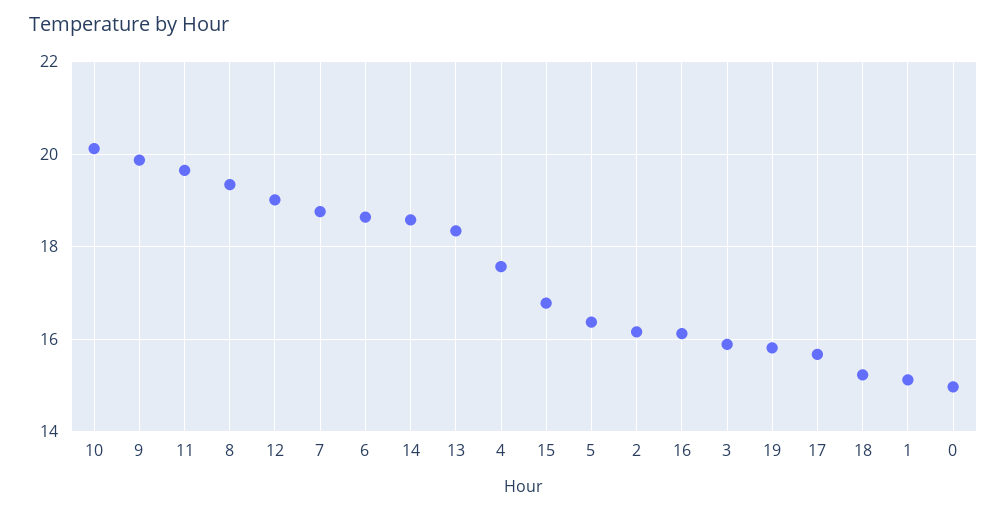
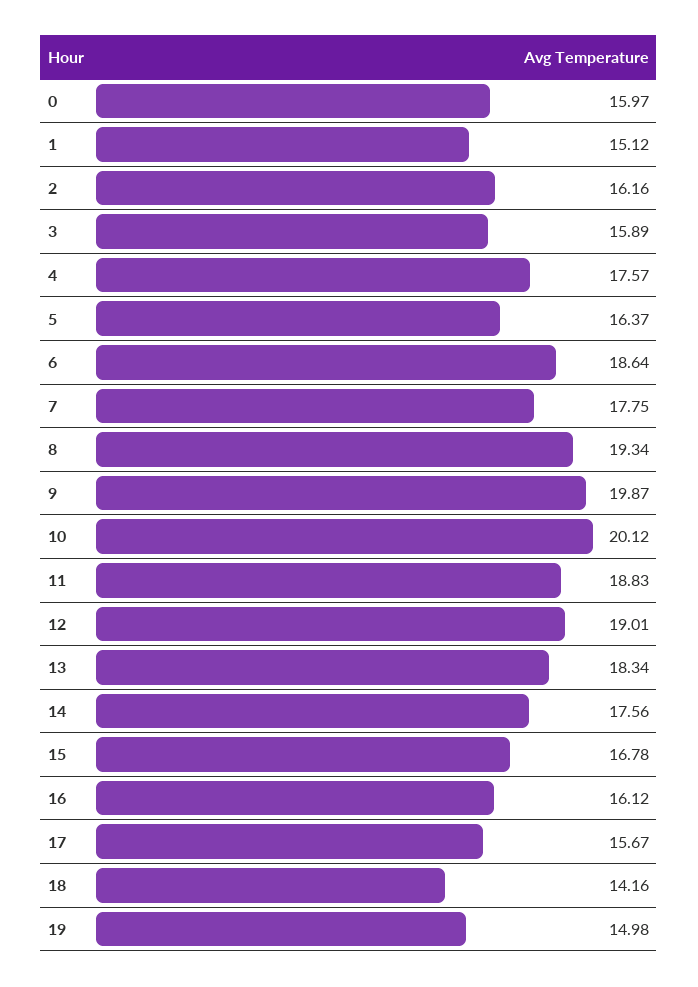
11: 19.6 -> 18.83
7: 18.8 -> 17.75
14: 18.6 -> 17.56
19: 15.8 -> 14.98
18: 15.2 -> 14.16
0: 15 -> 15.97

